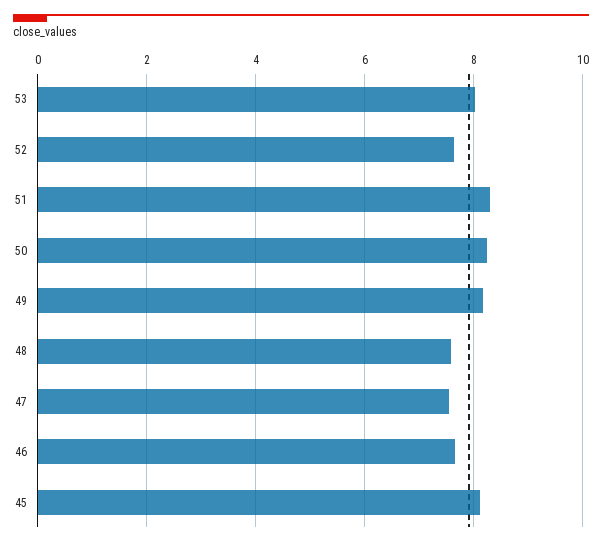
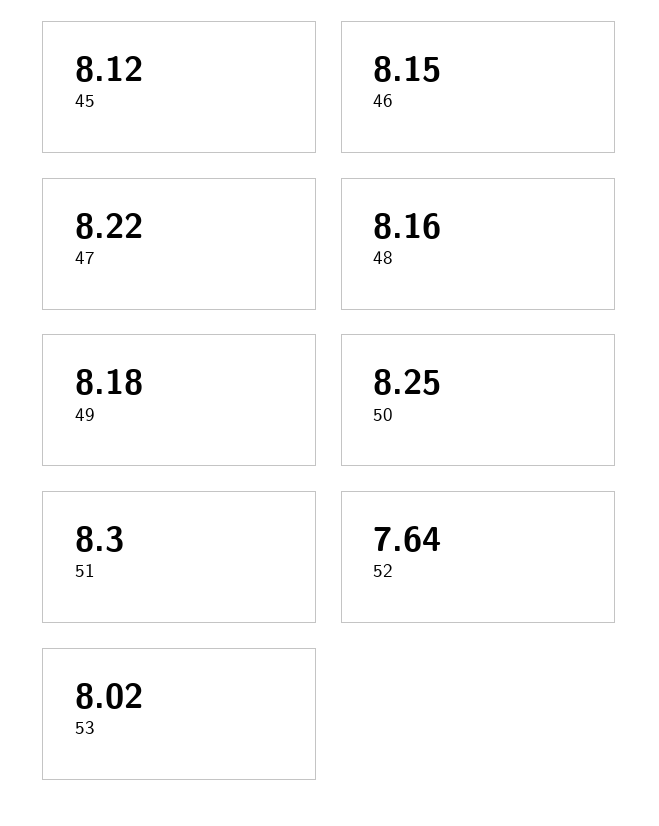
48: 7.6 -> 8.16
47: 7.6 -> 8.22
46: 7.6 -> 8.15

